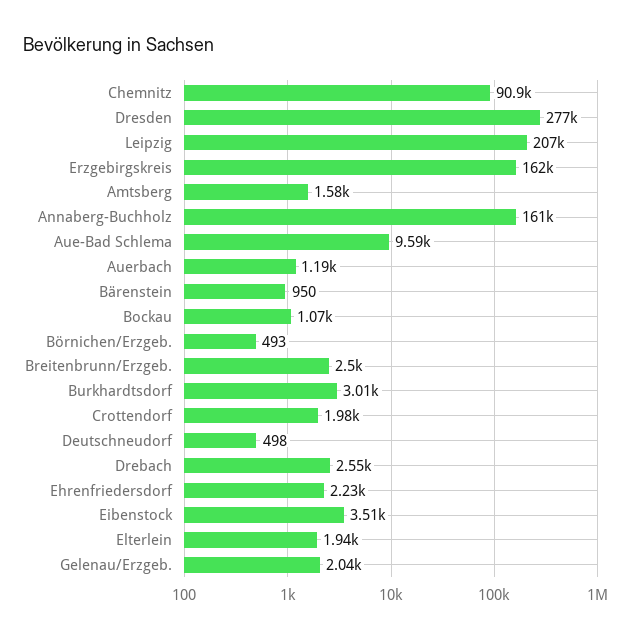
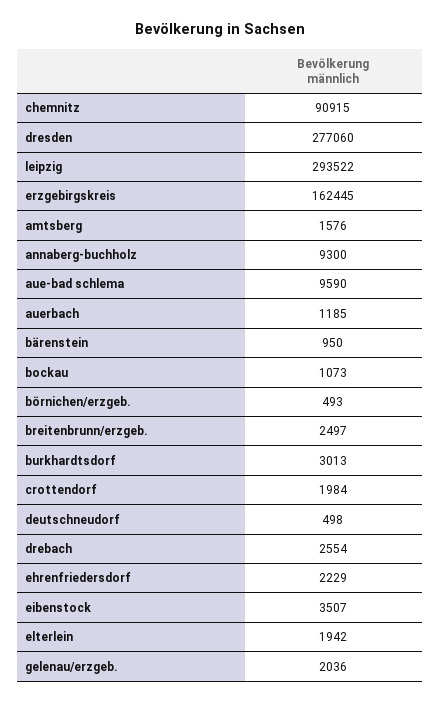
Leipzig: 207000 -> 293522
Annaberg-Buchholz: 161000 -> 9300

